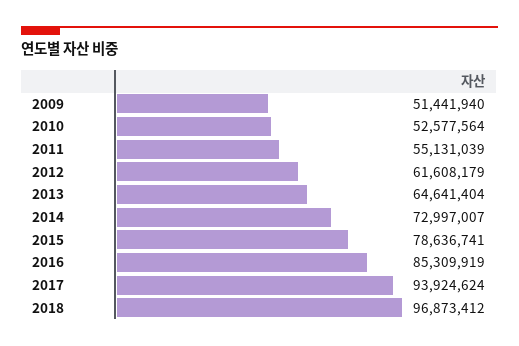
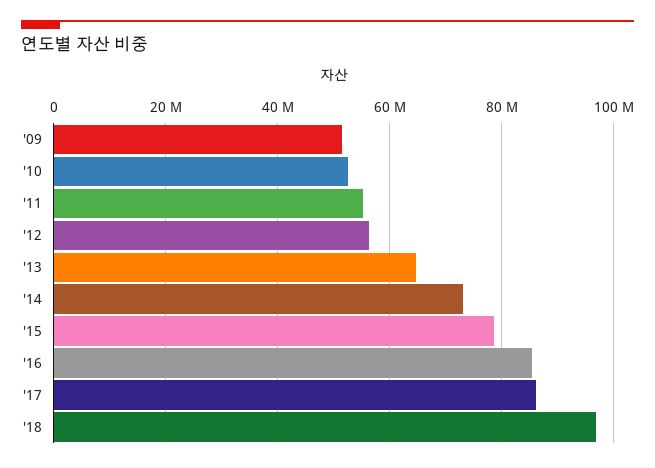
2012: 61608179 -> 56000000
2017: 93924624 -> 86000000

